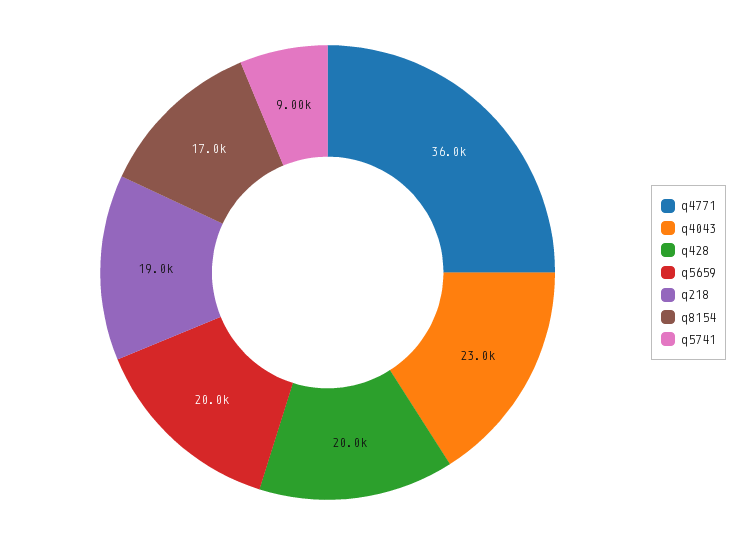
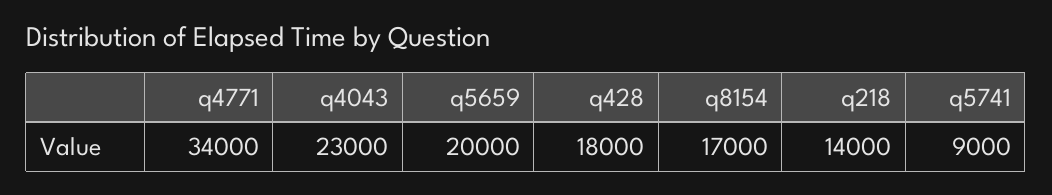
q4771: 36000 -> 34000
q428: 20000 -> 18000
q218: 19000 -> 14000

